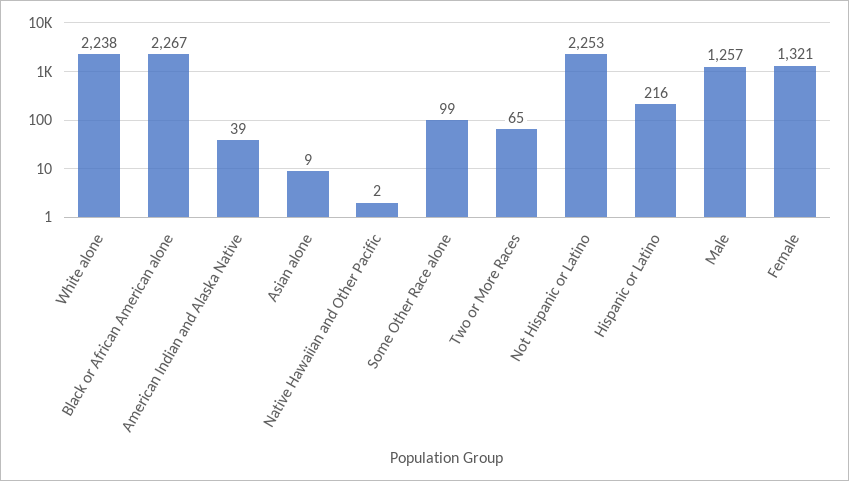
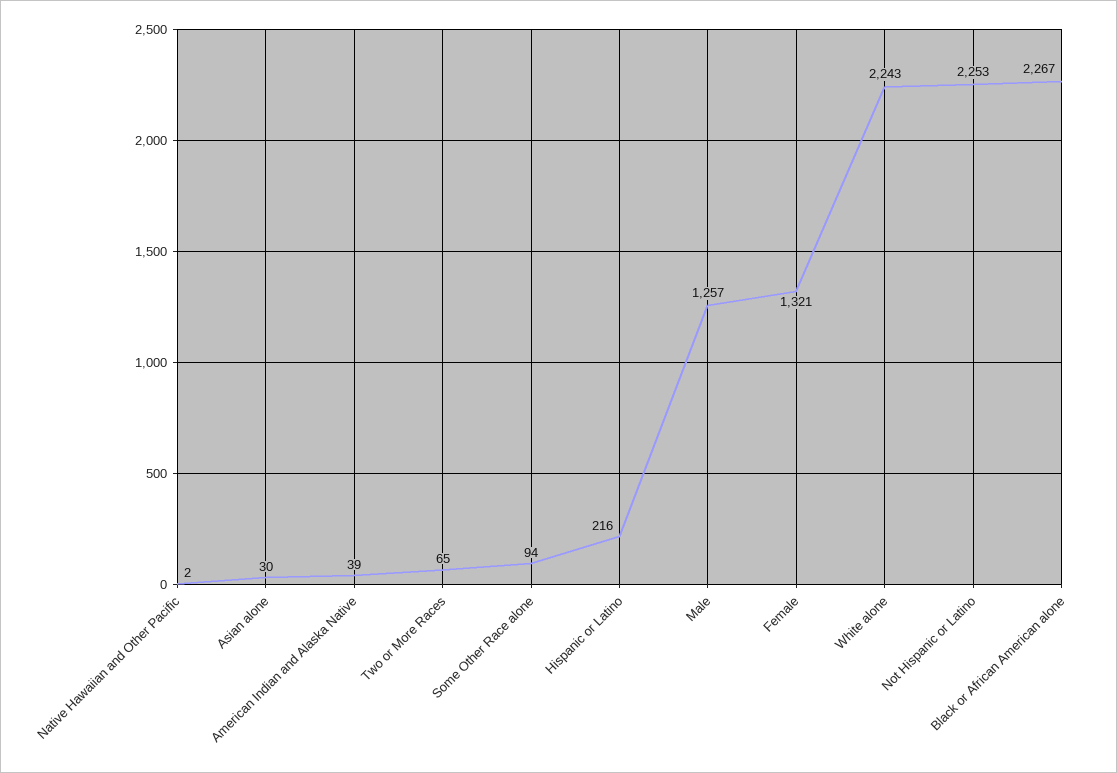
White alone: 2238 -> 2243
Asian alone: 9 -> 30
Some Other Race alone: 99 -> 94

